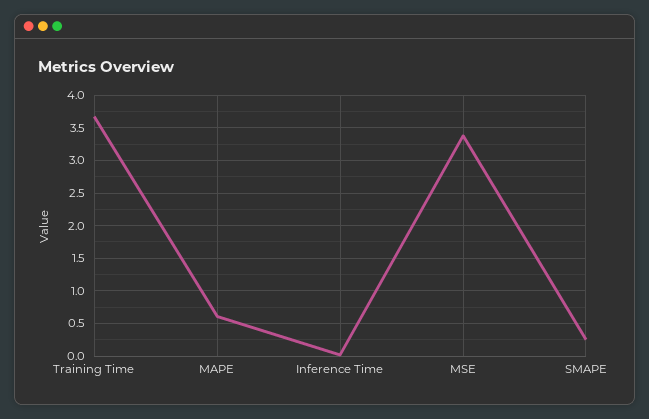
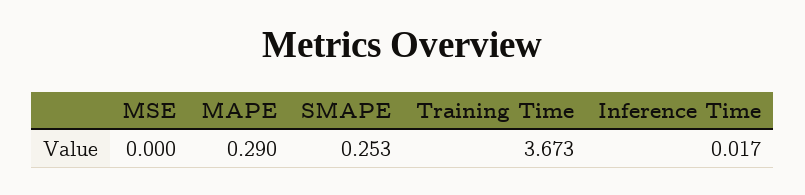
MAPE: 0.6 -> 0.29
MSE: 3.4 -> 0

